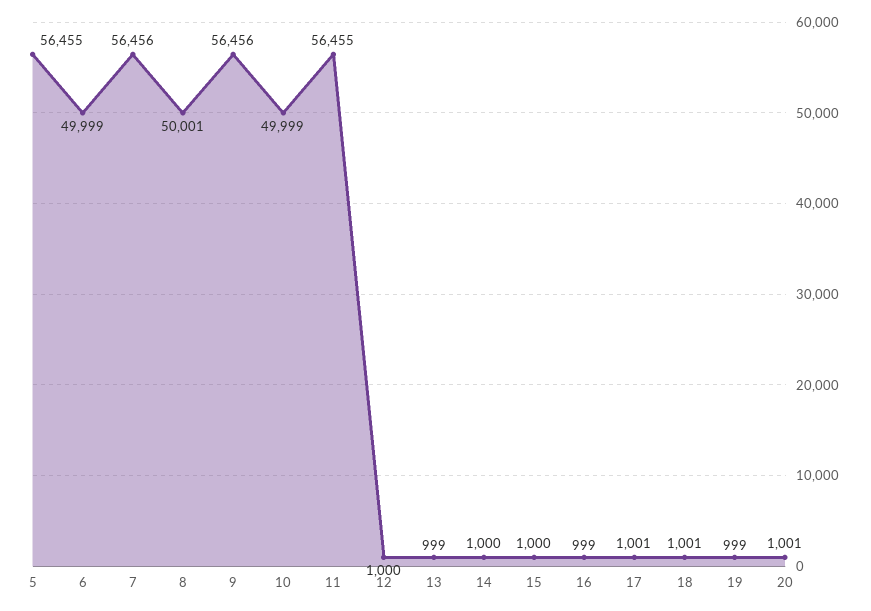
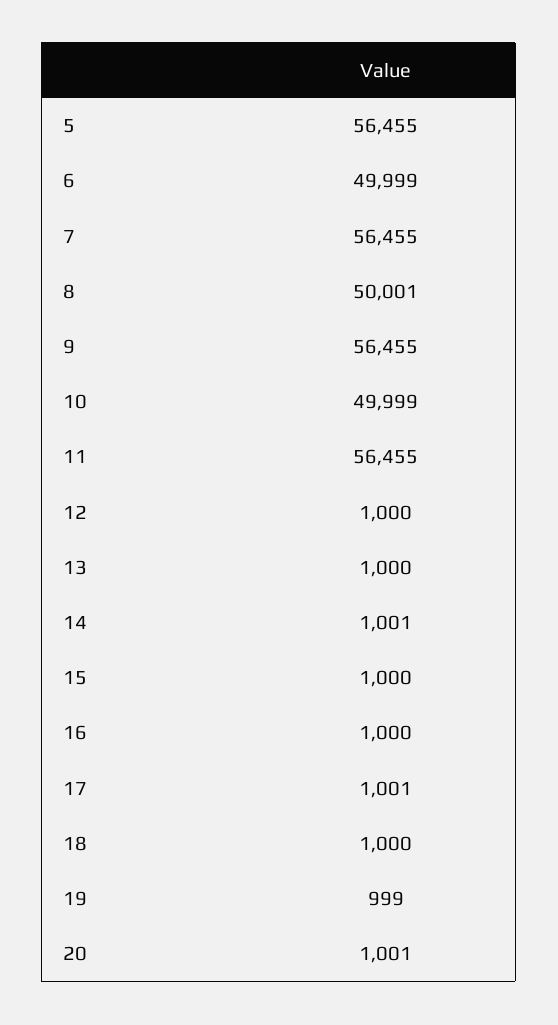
7: 56456 -> 56455
9: 56456 -> 56455
13: 999 -> 1000
14: 1000 -> 1001
16: 999 -> 1000
18: 1001 -> 1000

